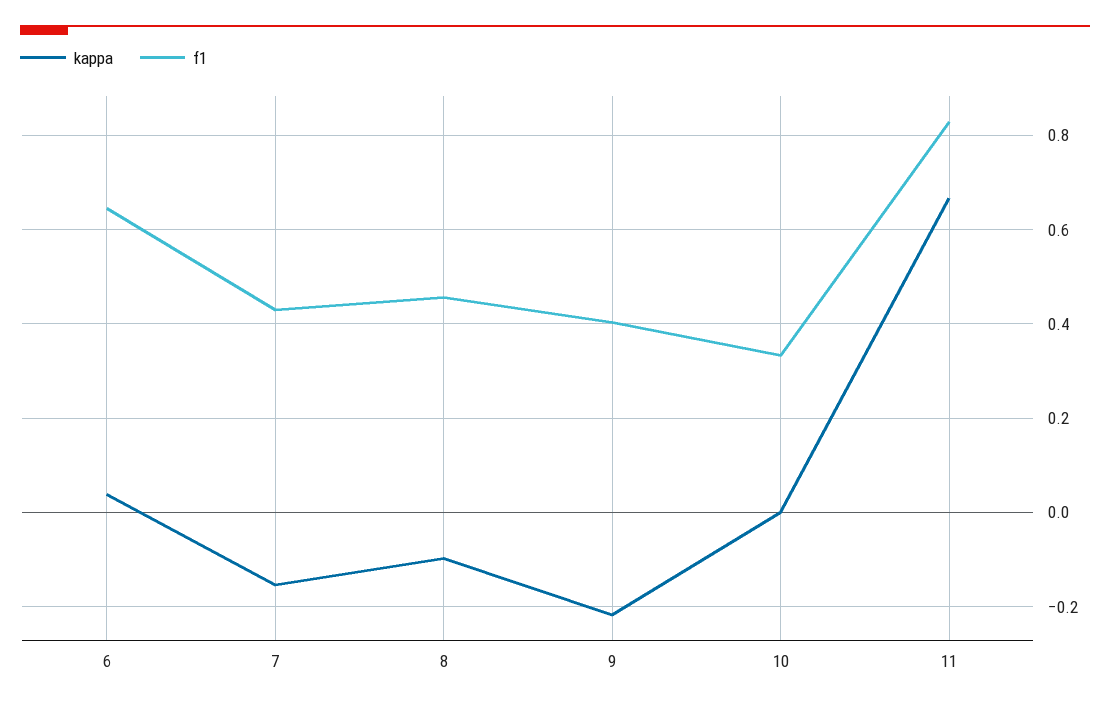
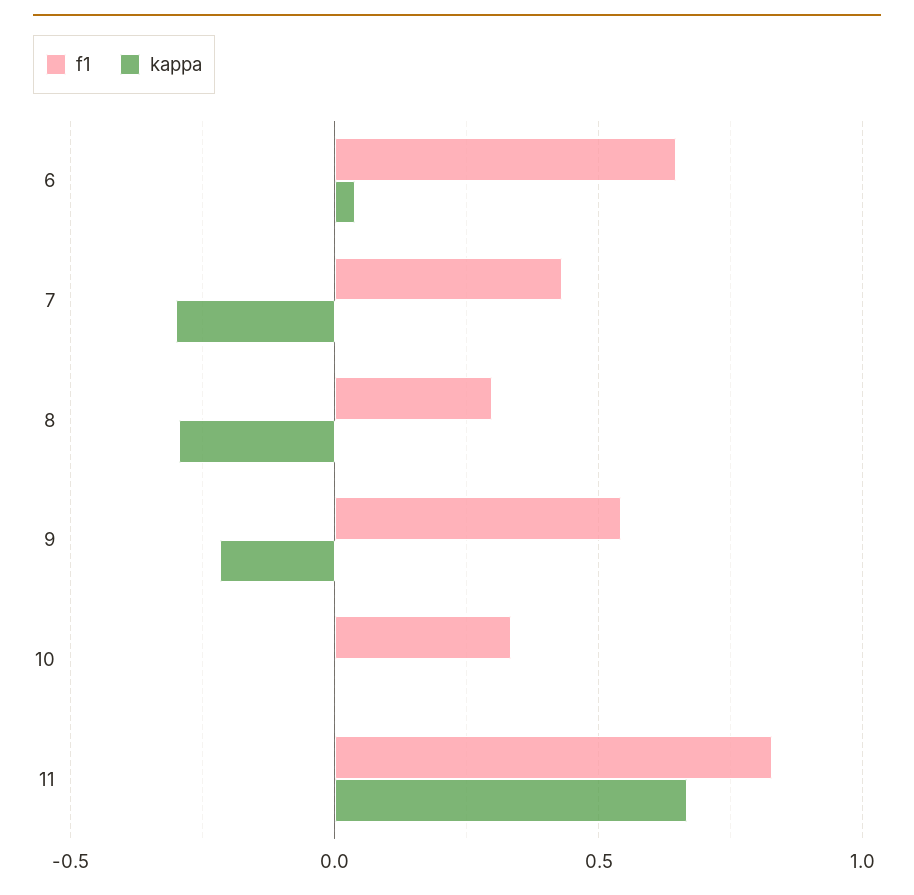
kappa, 7: -0.16 -> -0.3
kappa, 8: -0.1 -> -0.3
f1, 8: 0.46 -> 0.3
f1, 9: 0.4 -> 0.55

